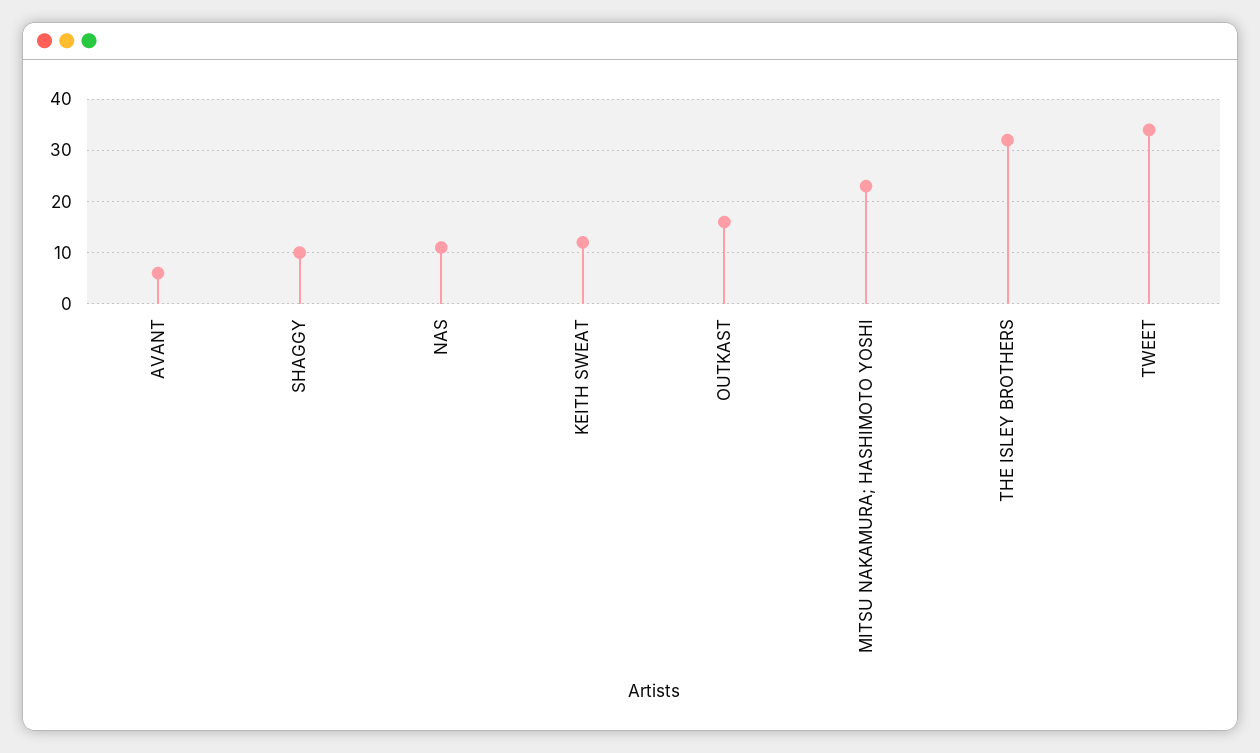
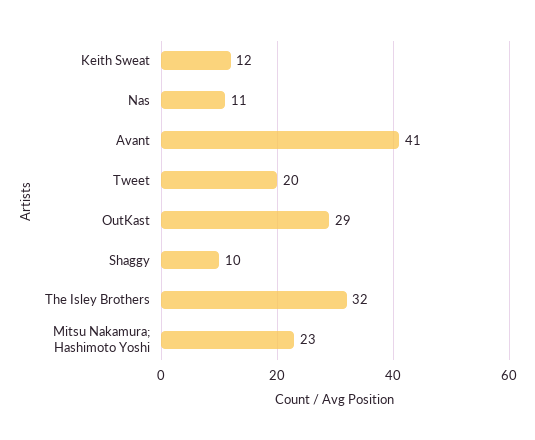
AVANT: 5 -> 41
OUTKAST: 15 -> 29
TWEET: 35 -> 20

